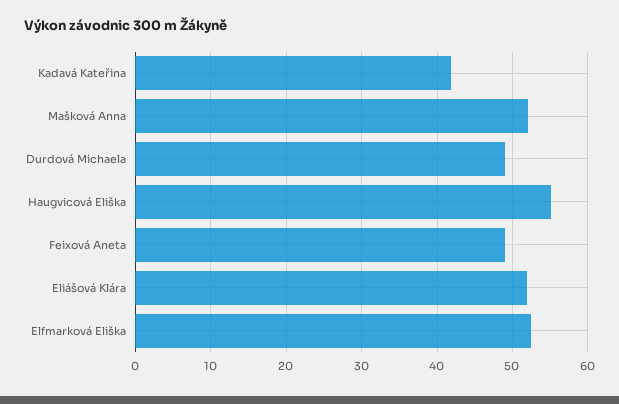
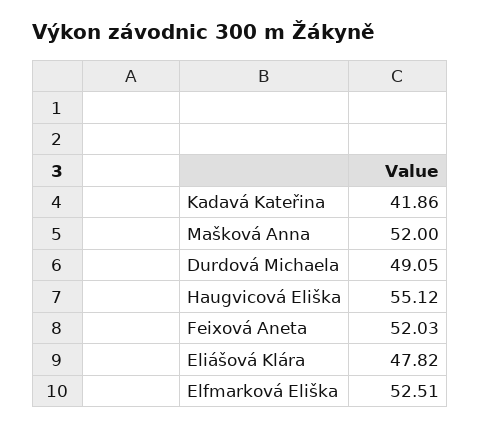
Feixová Aneta: 49 -> 52.03
Eliášová Klára: 52 -> 47.82

